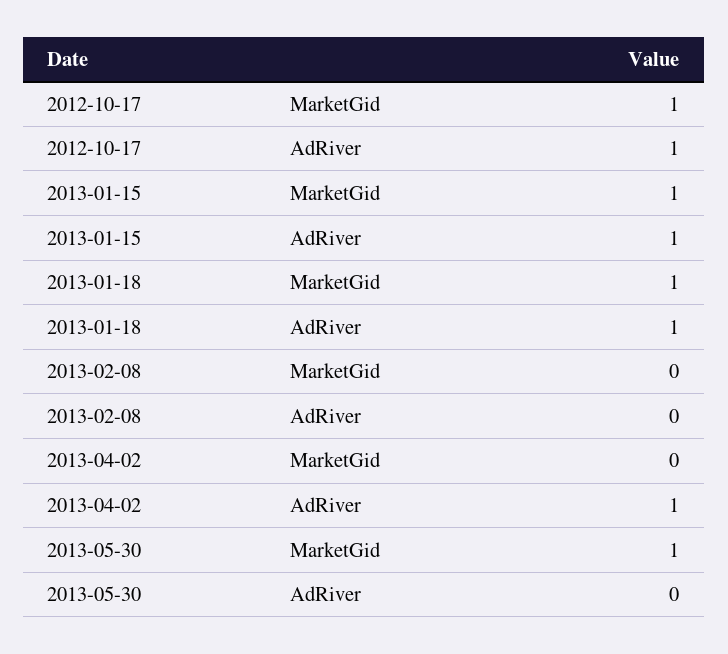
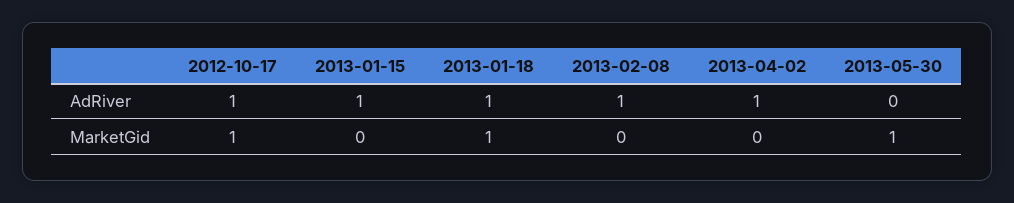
2013-01-15, MarketGid: 1 -> 0
2013-02-08, AdRiver: 0 -> 1

